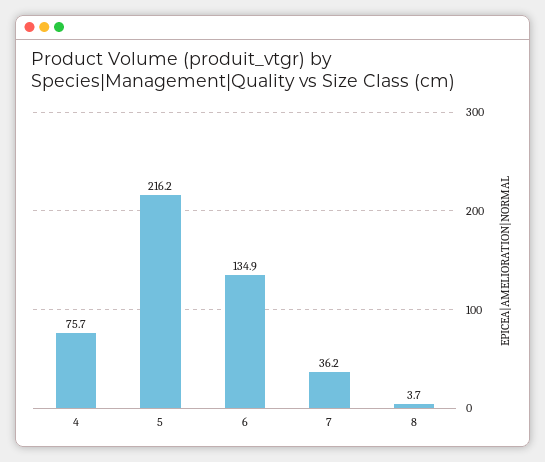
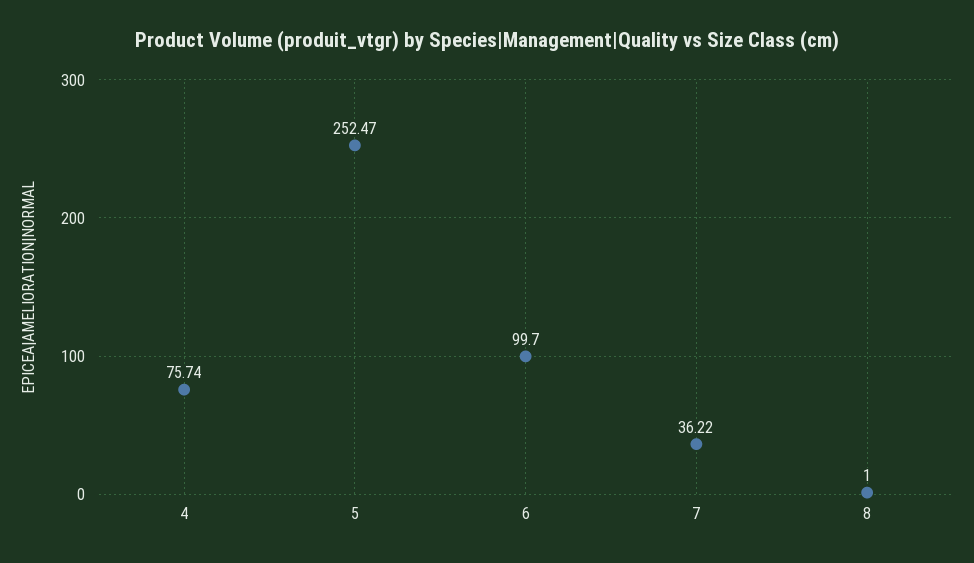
5: 216.2 -> 252.47
6: 134.9 -> 99.7
8: 3.7 -> 1

